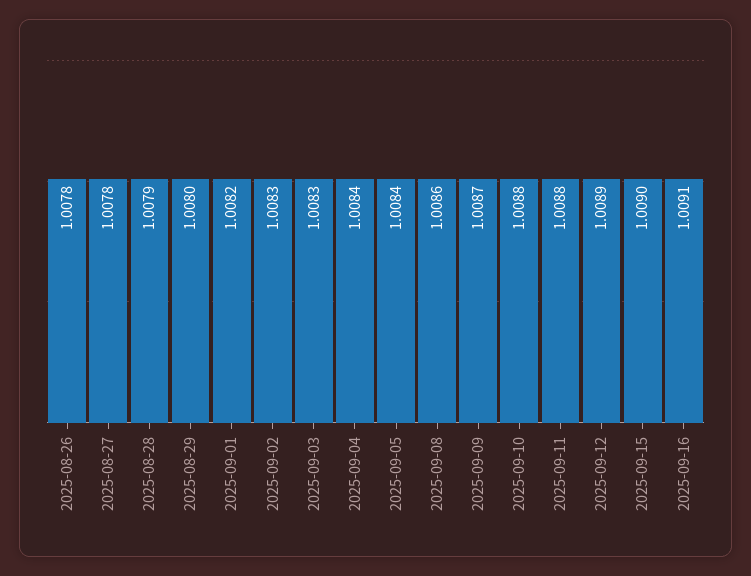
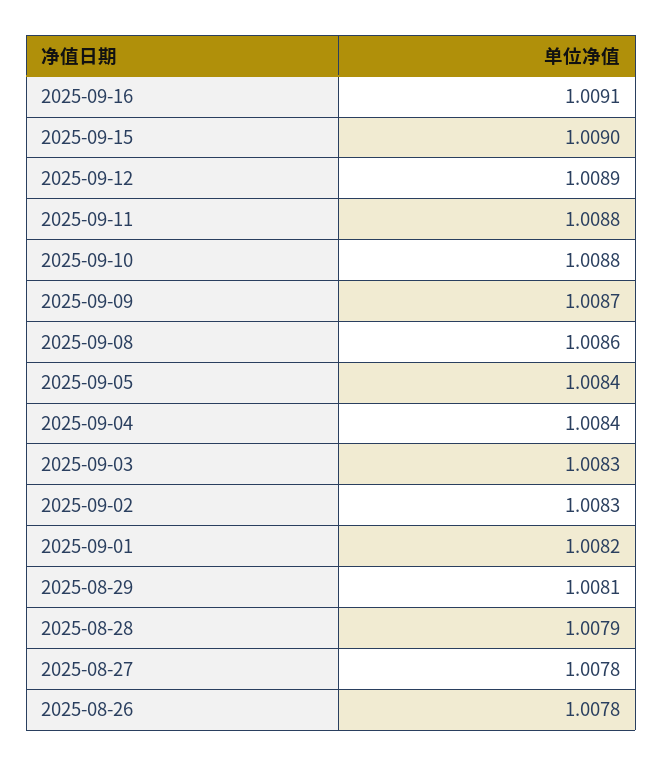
2025-08-29: 1.008 -> 1.0081

